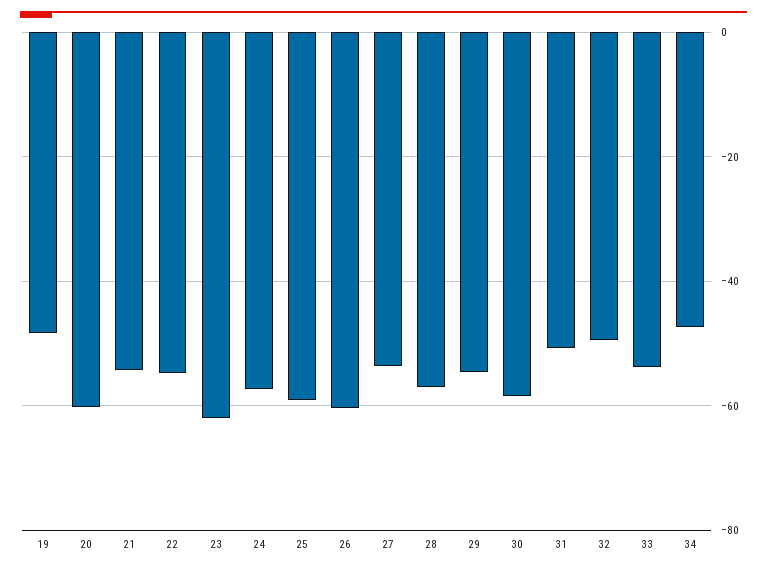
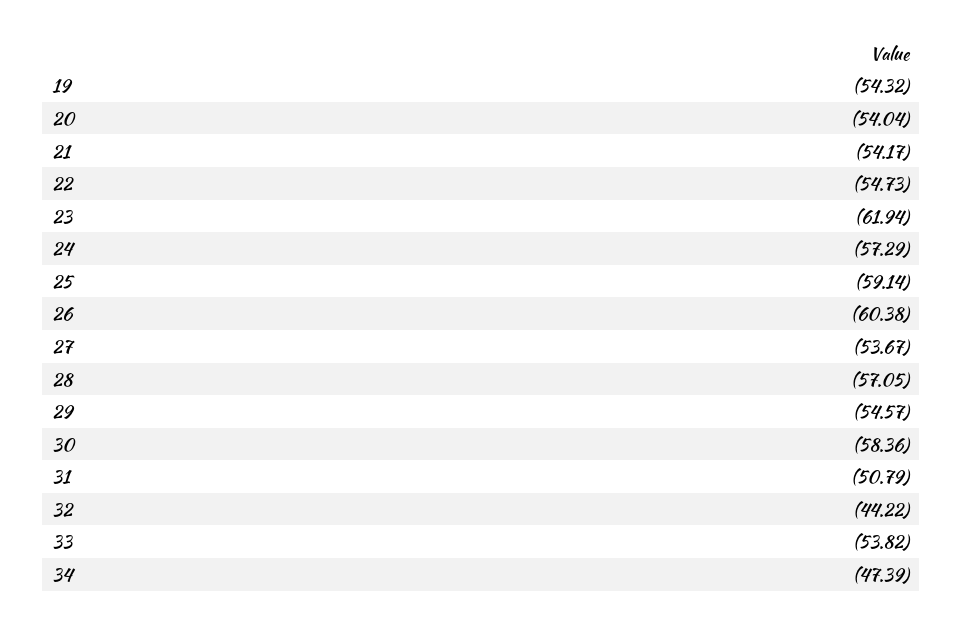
19: -48 -> -54.32
20: -60 -> -54.04
32: -50 -> -44.22

